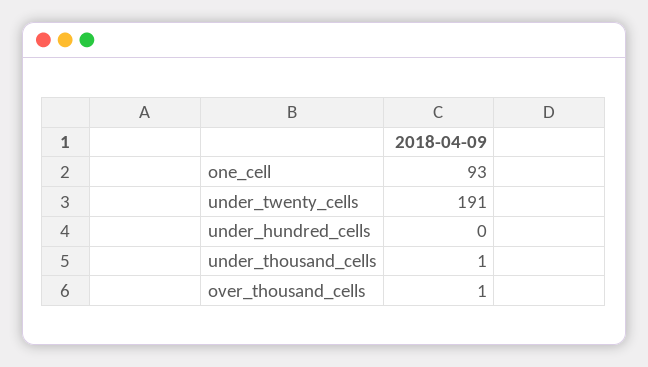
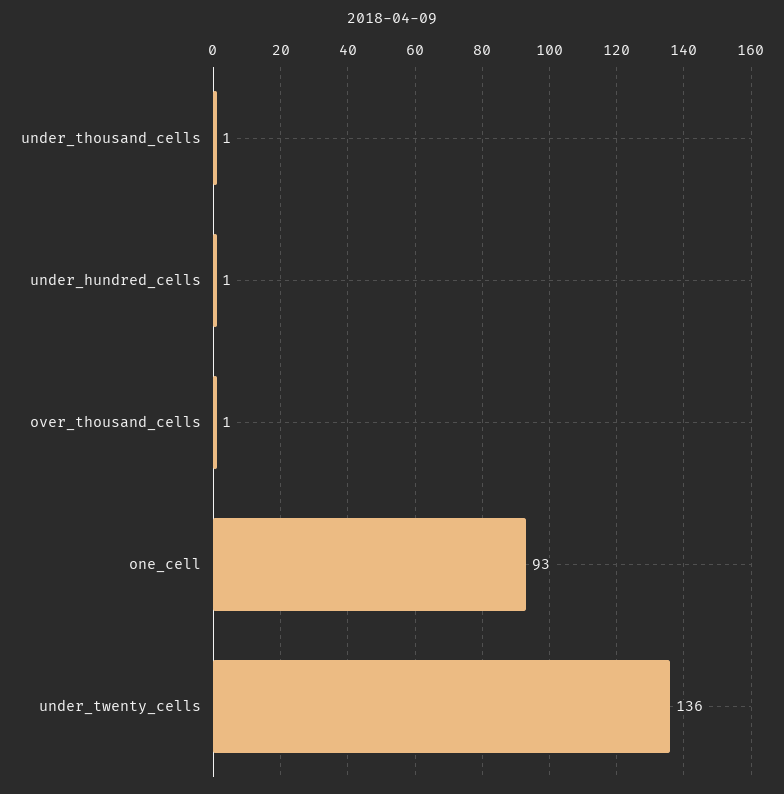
under_twenty_cells: 191 -> 136
under_hundred_cells: 0 -> 1

